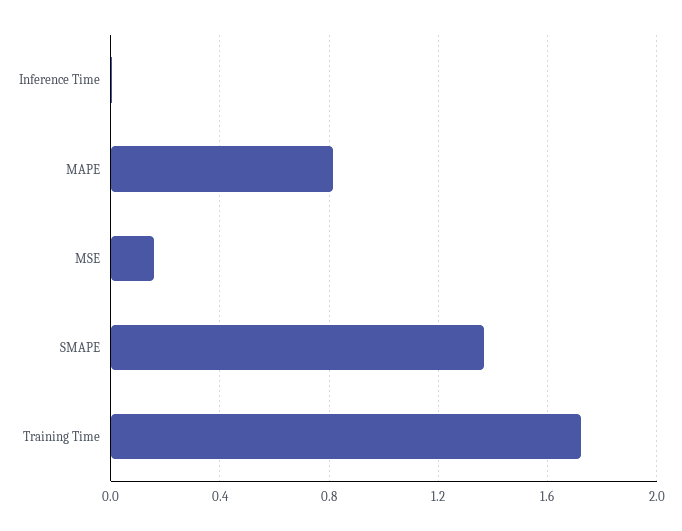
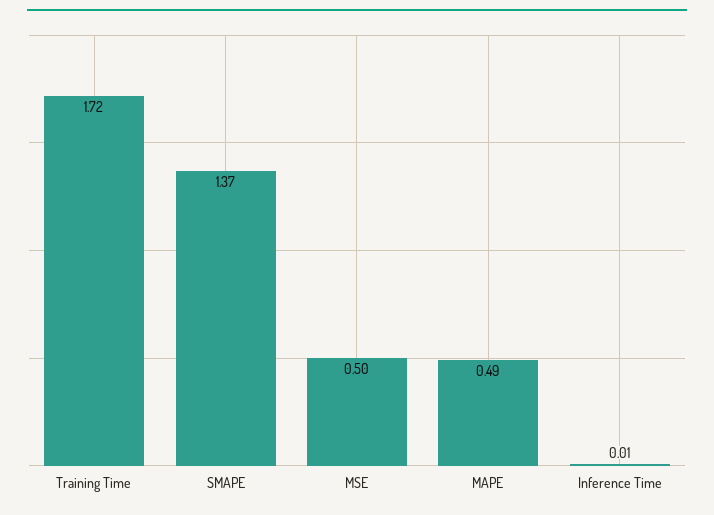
MAPE: 0.8 -> 0.49
MSE: 0.15 -> 0.5

